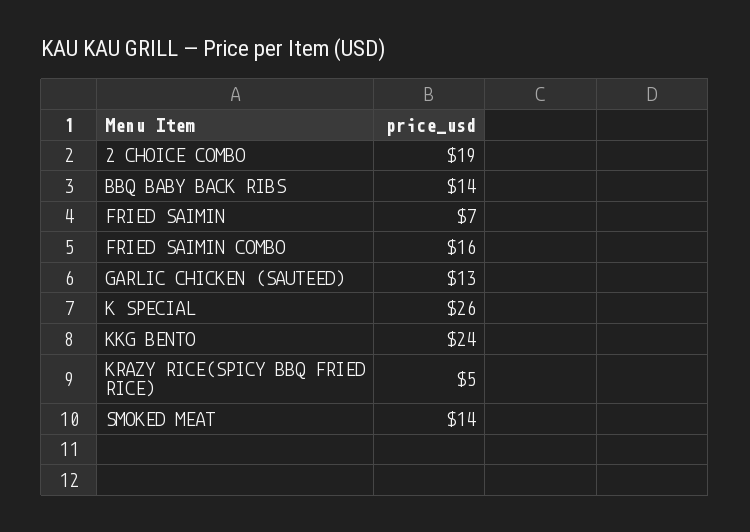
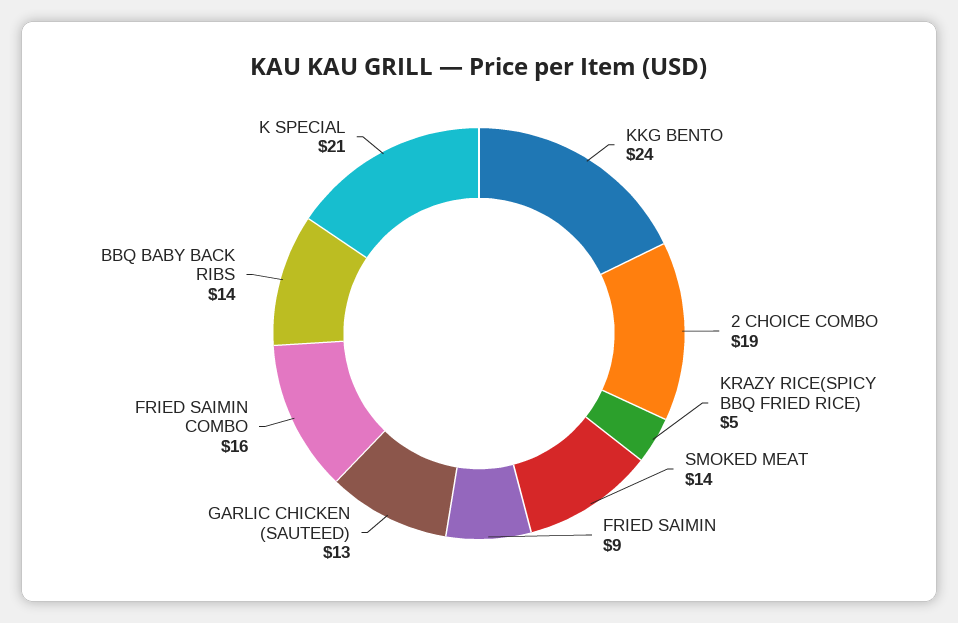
FRIED SAIMIN: 7 -> 9
K SPECIAL: 26 -> 21

